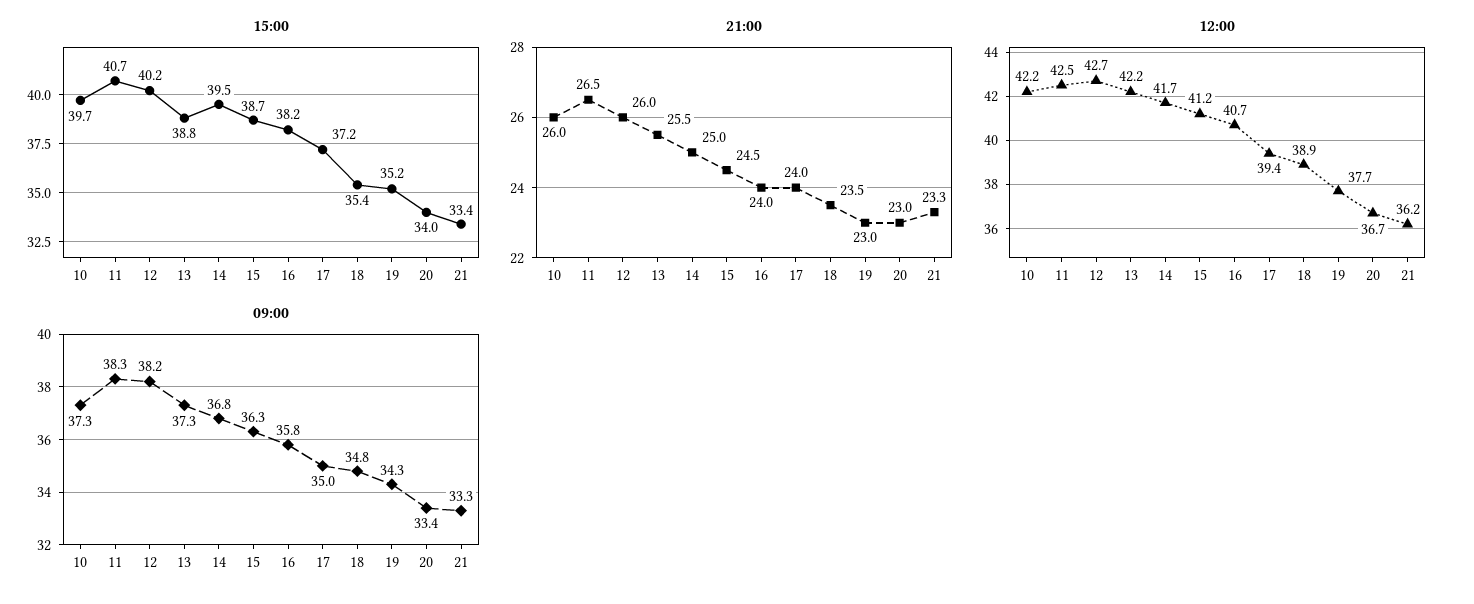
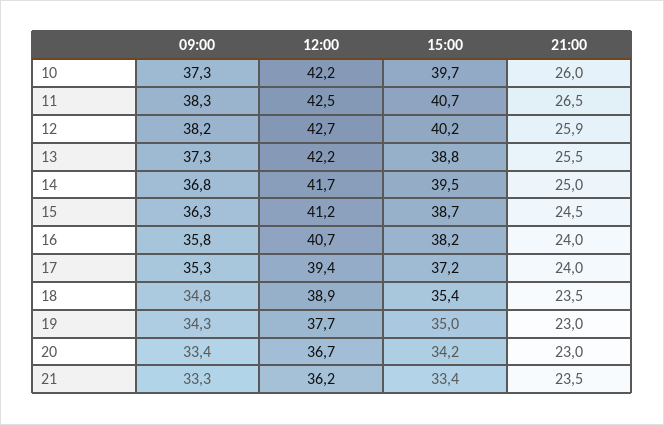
15:00, 19: 35.2 -> 35
15:00, 20: 34 -> 34.2
21:00, 12: 26 -> 25.9
21:00, 21: 23.3 -> 23.5
09:00, 17: 35 -> 35.3

